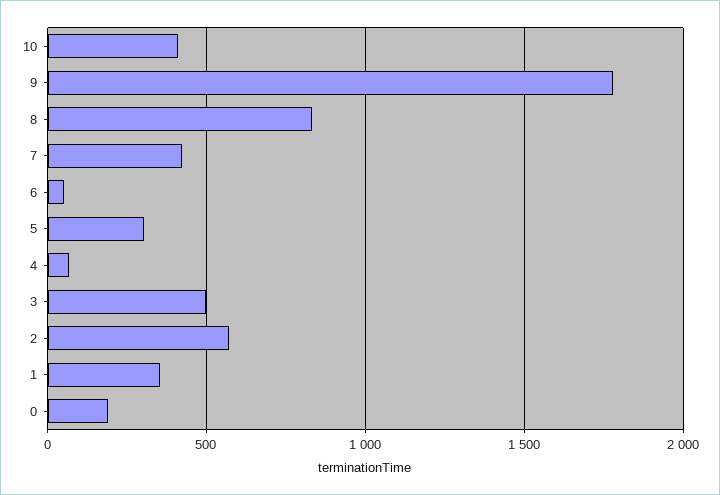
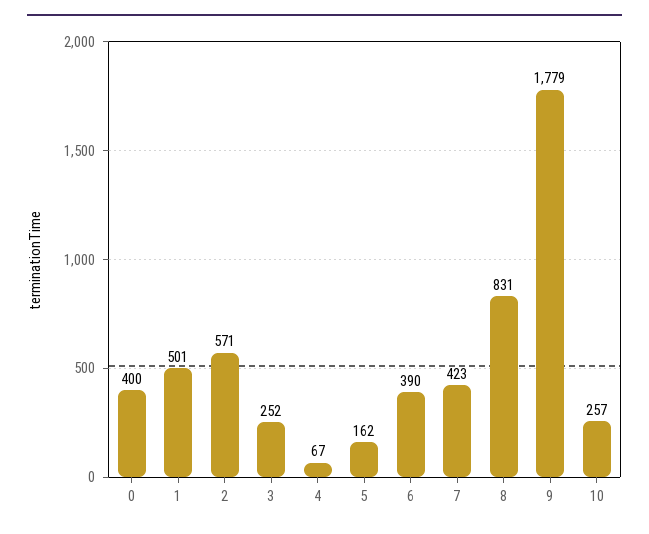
10: 400 -> 257
6: 50 -> 390
5: 300 -> 162
3: 500 -> 252
1: 350 -> 501
0: 200 -> 400

